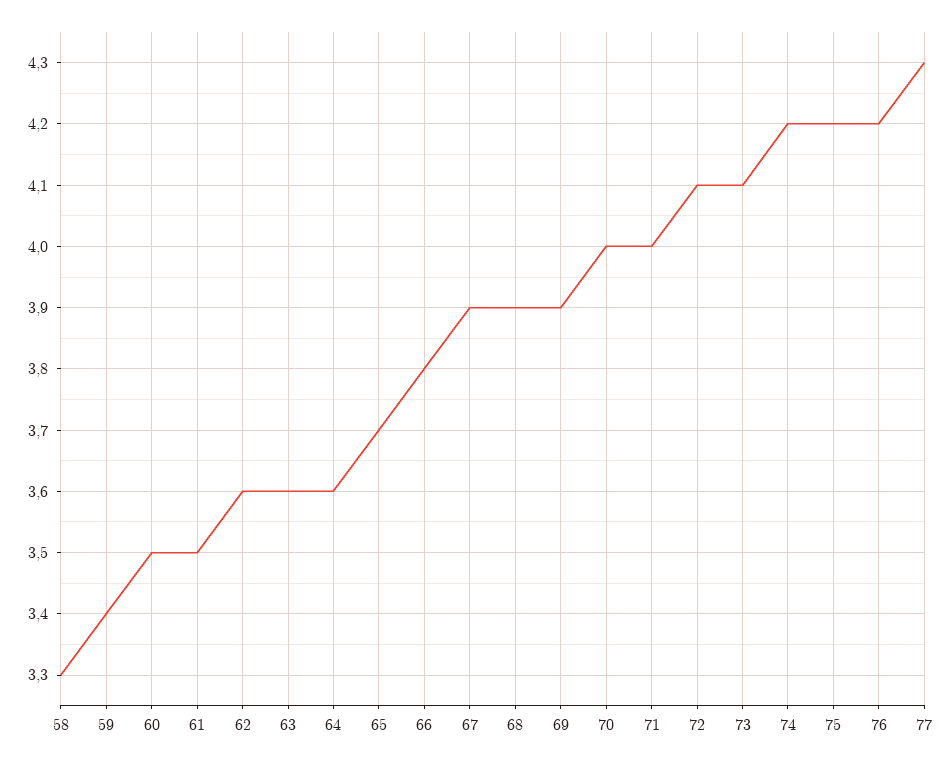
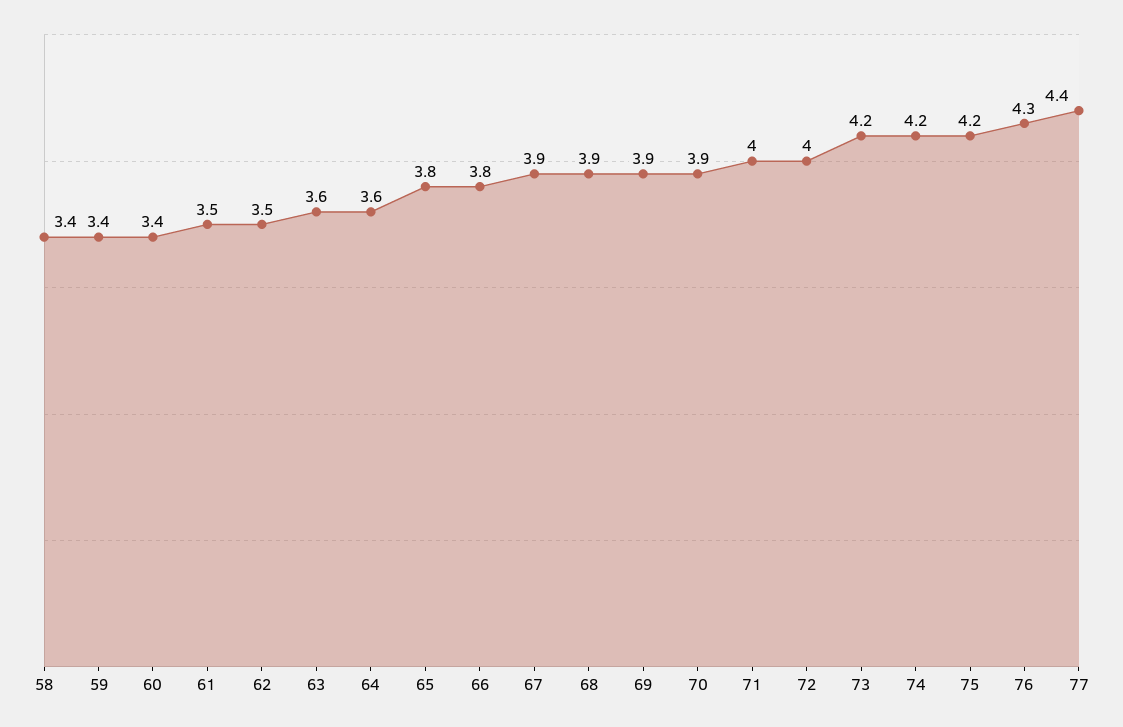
58: 3.3 -> 3.4
60: 3.5 -> 3.4
62: 3.6 -> 3.5
65: 3.7 -> 3.8
70: 4 -> 3.9
72: 4.1 -> 4
73: 4.1 -> 4.2
76: 4.2 -> 4.3
77: 4.3 -> 4.4

